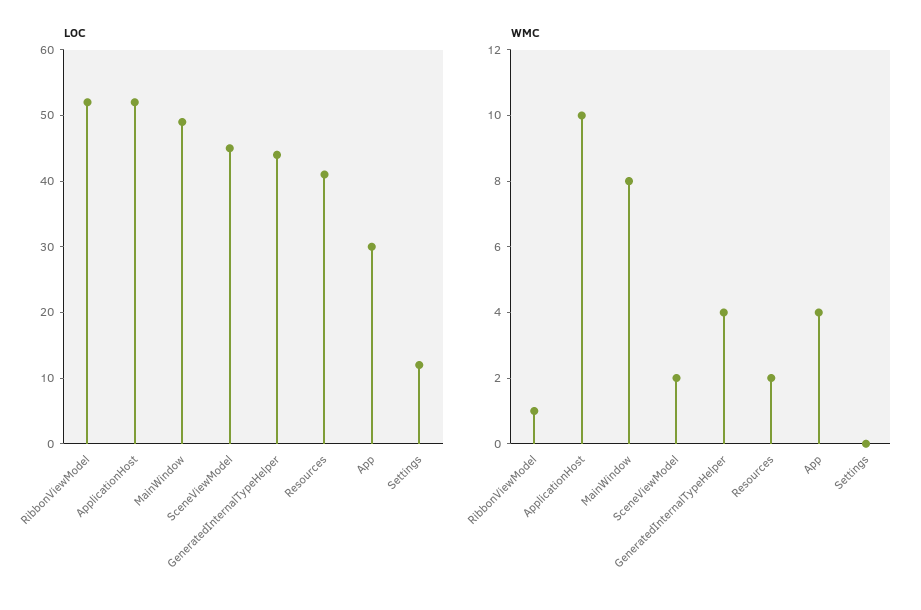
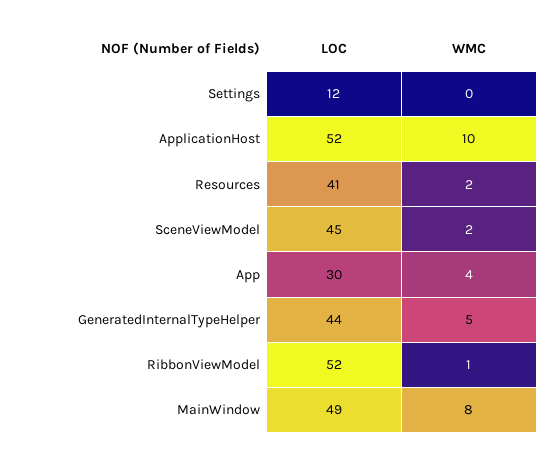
WMC, GeneratedInternalTypeHelper: 4 -> 5

